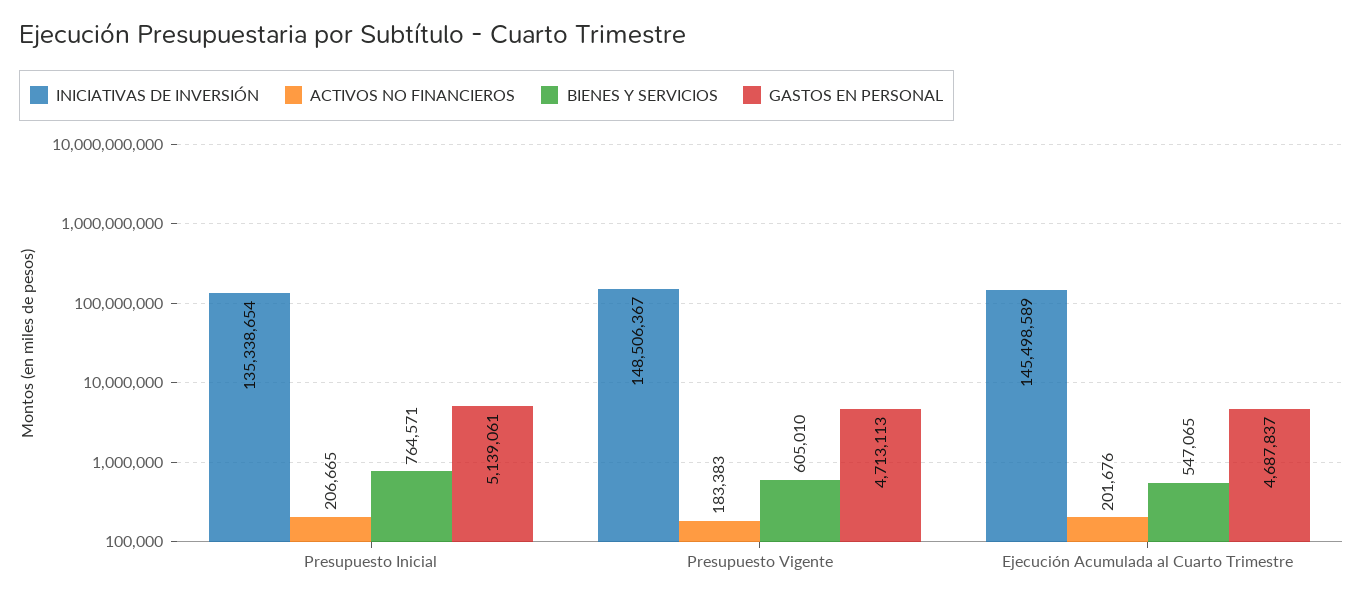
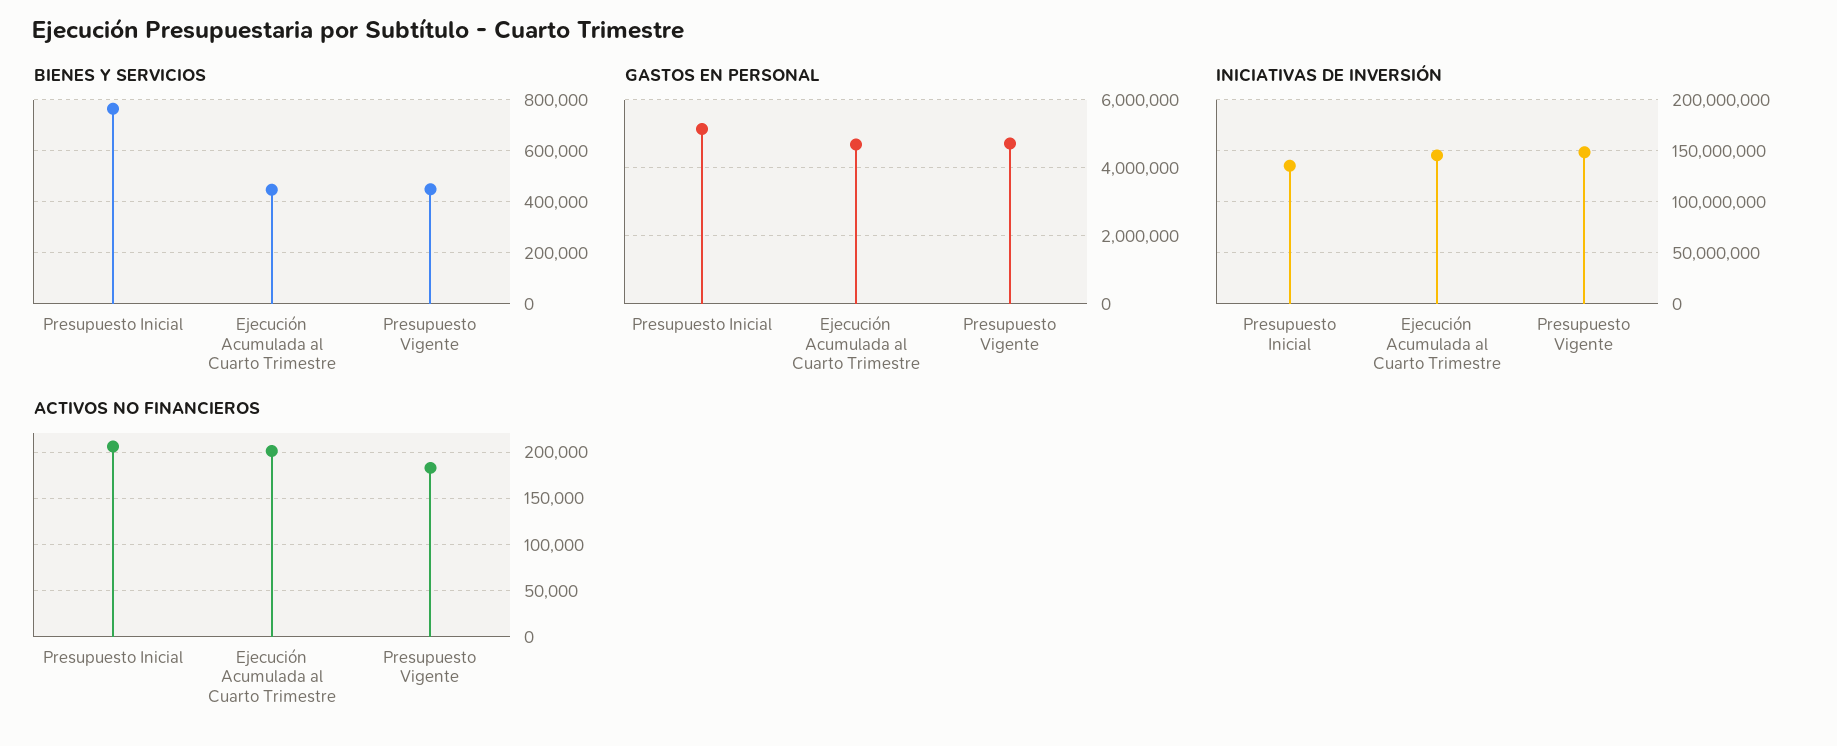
BIENES Y SERVICIOS, Presupuesto Vigente: 605010 -> 450000
BIENES Y SERVICIOS, Ejecución Acumulada al Cuarto Trimestre: 547065 -> 450000

